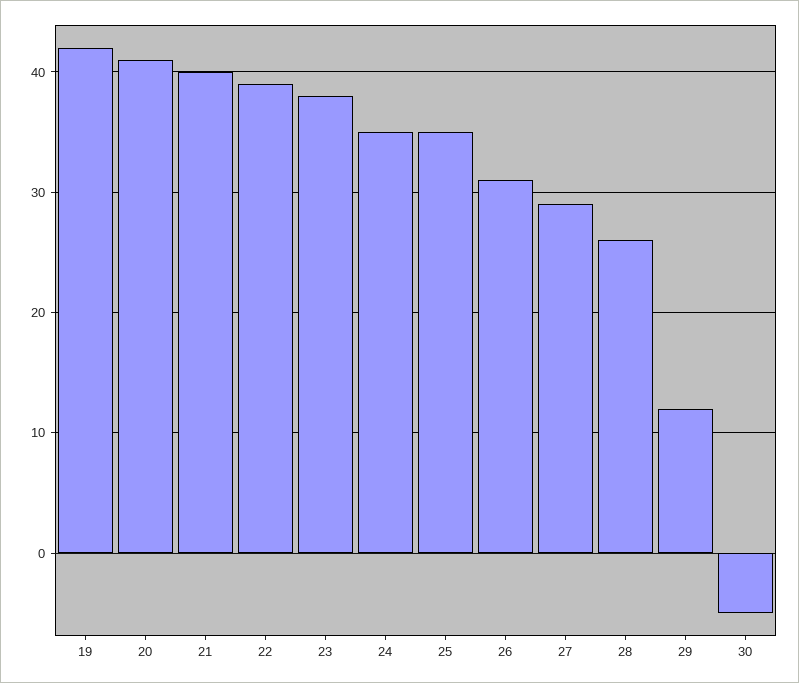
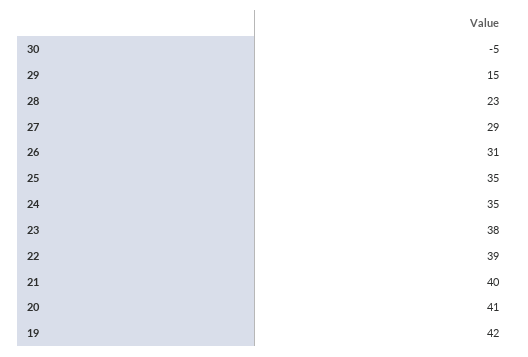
28: 26 -> 23
29: 12 -> 15

